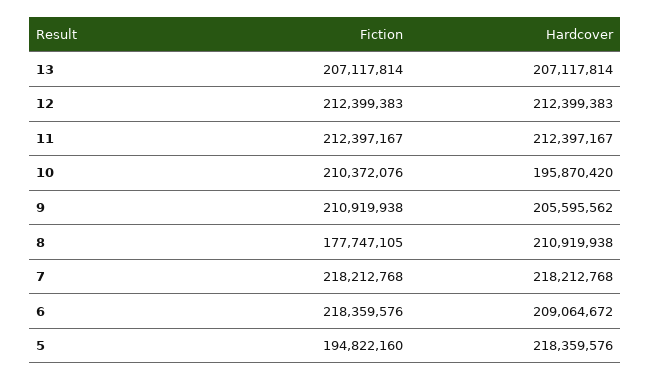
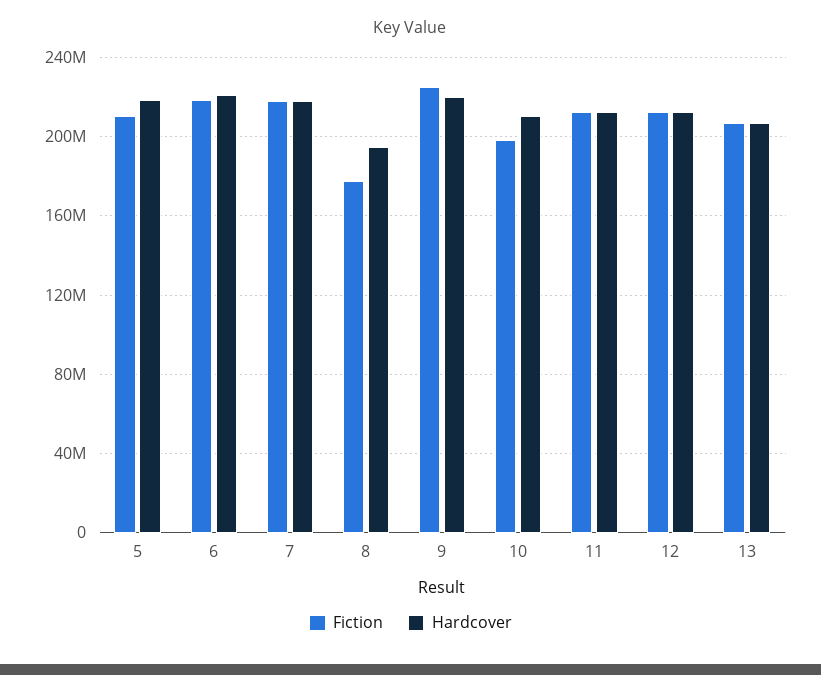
Fiction, 10: 210372076 -> 200000000
Hardcover, 10: 195870420 -> 210000000
Fiction, 9: 210919938 -> 225000000
Hardcover, 9: 205595562 -> 220000000
Hardcover, 8: 210919938 -> 195000000
Hardcover, 6: 209064672 -> 220000000
Fiction, 5: 194822160 -> 210000000

